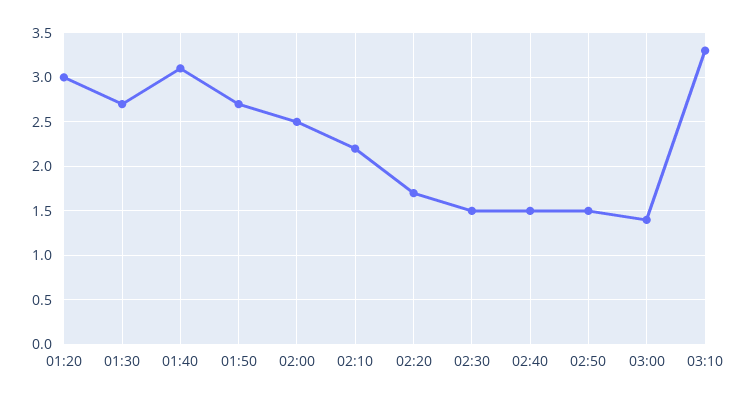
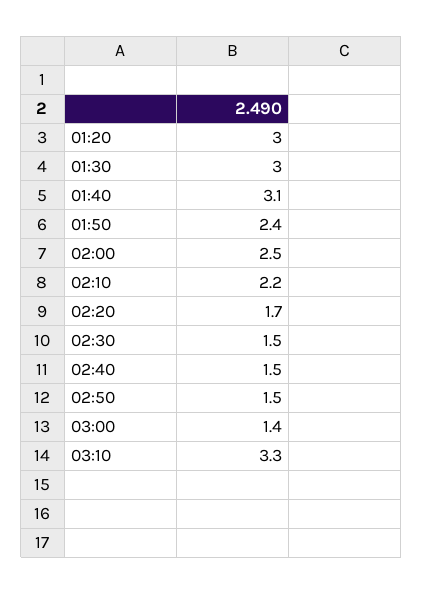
01:30: 2.7 -> 3
01:50: 2.7 -> 2.4

